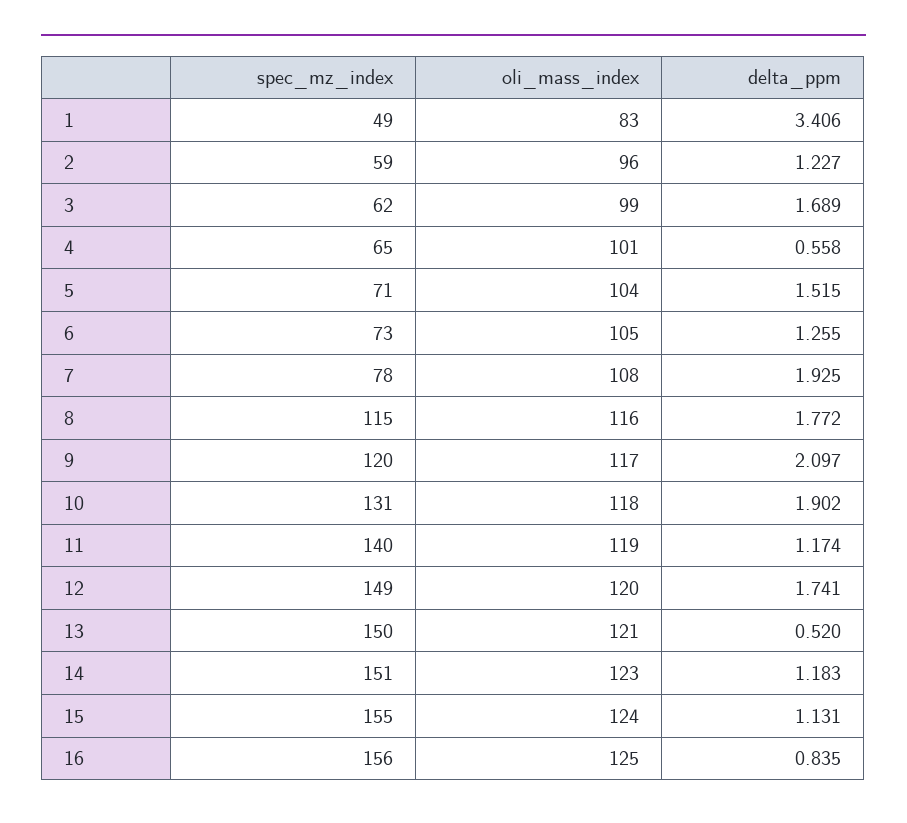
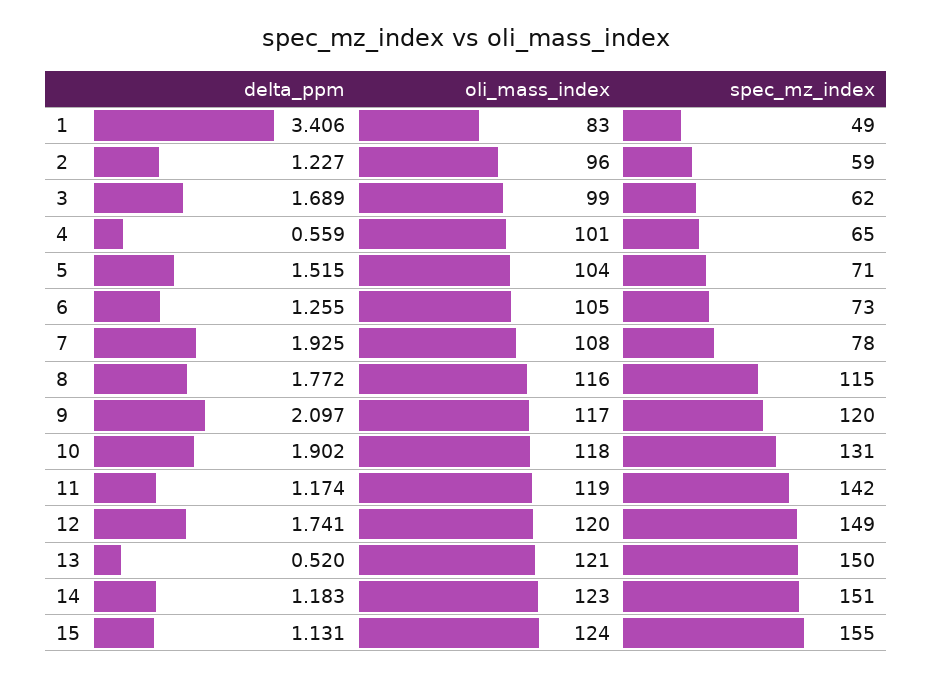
delta_ppm, 4: 0.558 -> 0.559
spec_mz_index, 11: 140 -> 142
spec_mz_index, 16: 156 -> none
oli_mass_index, 16: 125 -> none
delta_ppm, 16: 0.835 -> none

